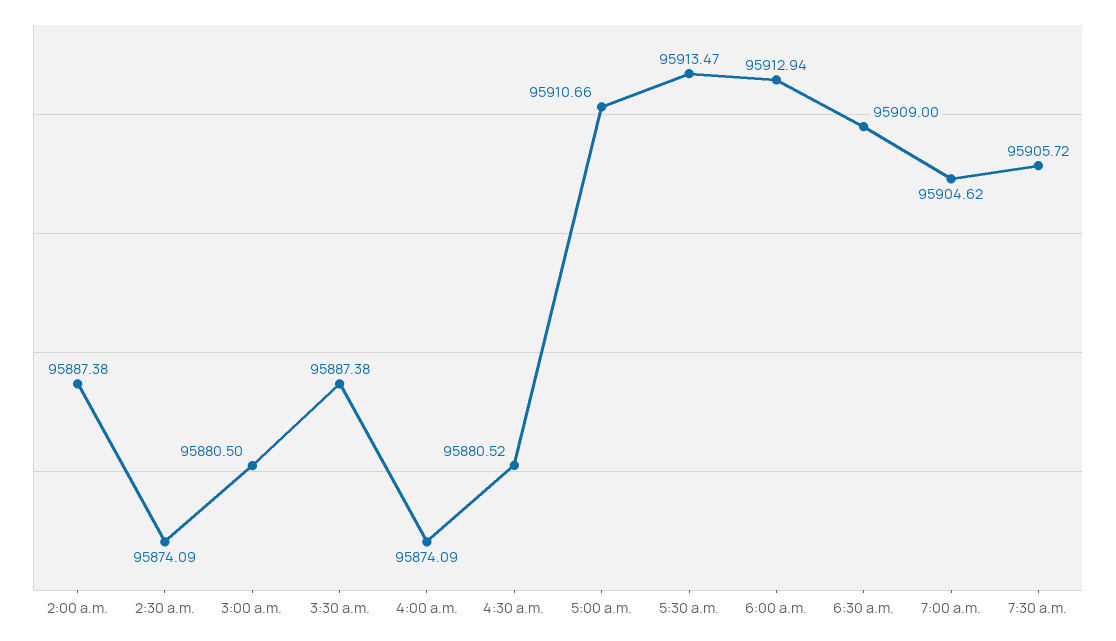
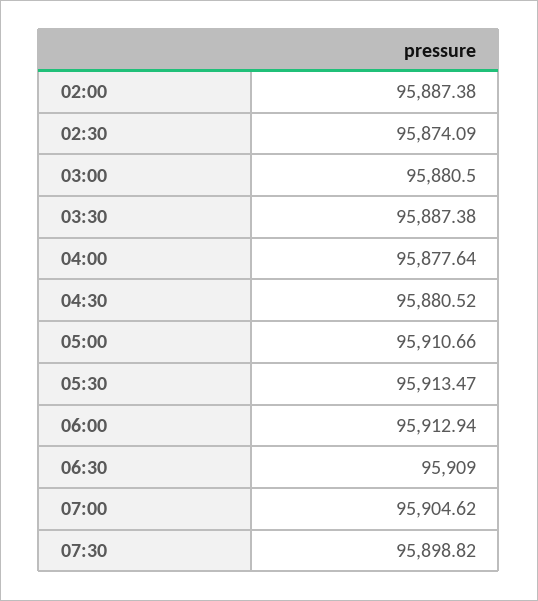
4:00 a.m.: 95874.09 -> 95877.64
7:30 a.m.: 95905.72 -> 95898.82

